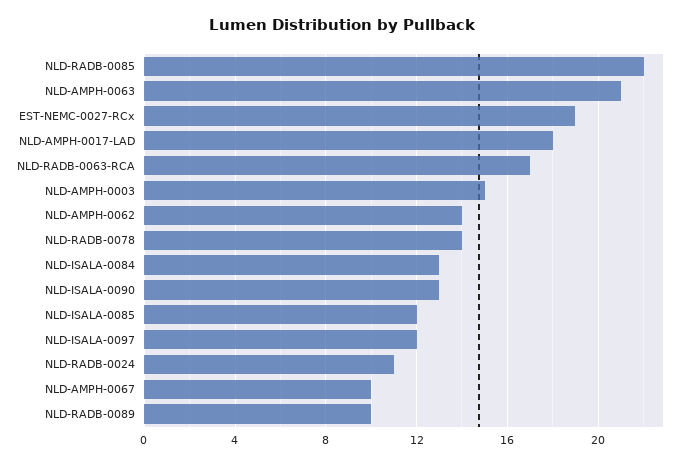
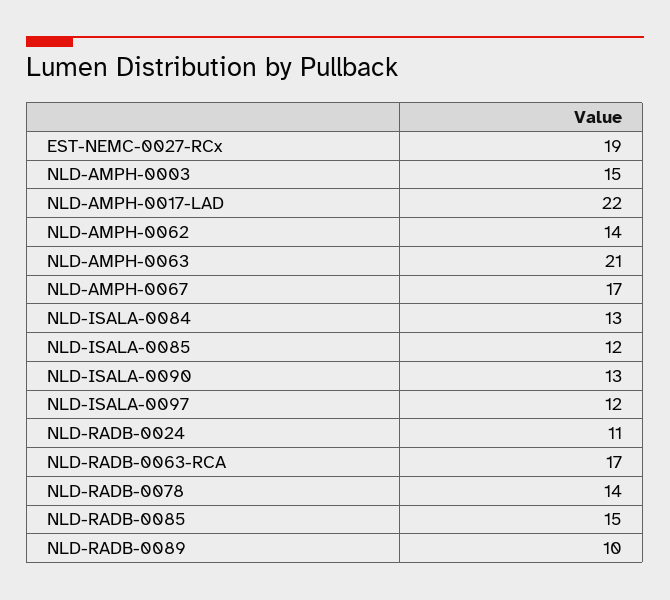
NLD-RADB-0085: 22 -> 15
NLD-AMPH-0017-LAD: 18 -> 22
NLD-AMPH-0067: 10 -> 17

